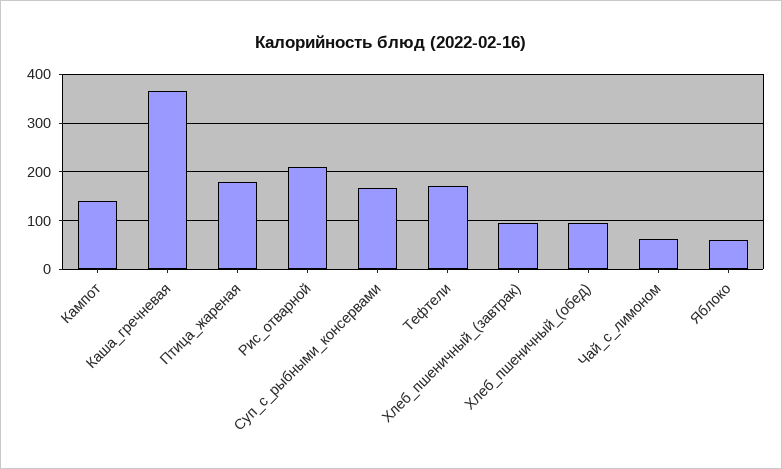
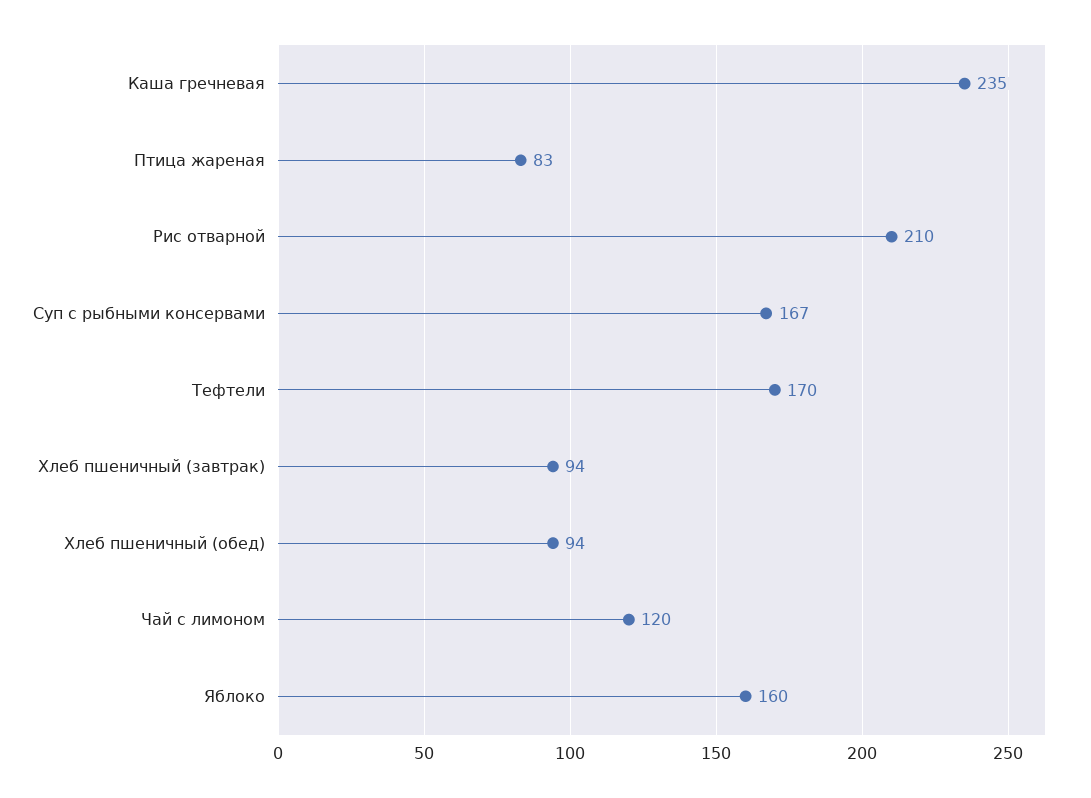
Кампот: 140 -> none
Каша_гречневая: 360 -> 235
Птица_жареная: 180 -> 83
Чай_с_лимоном: 60 -> 120
Яблоко: 60 -> 160

